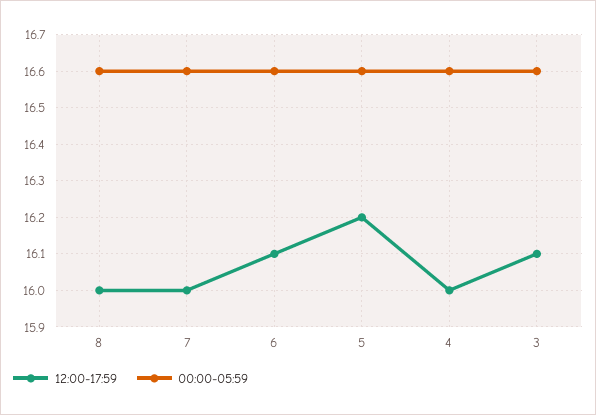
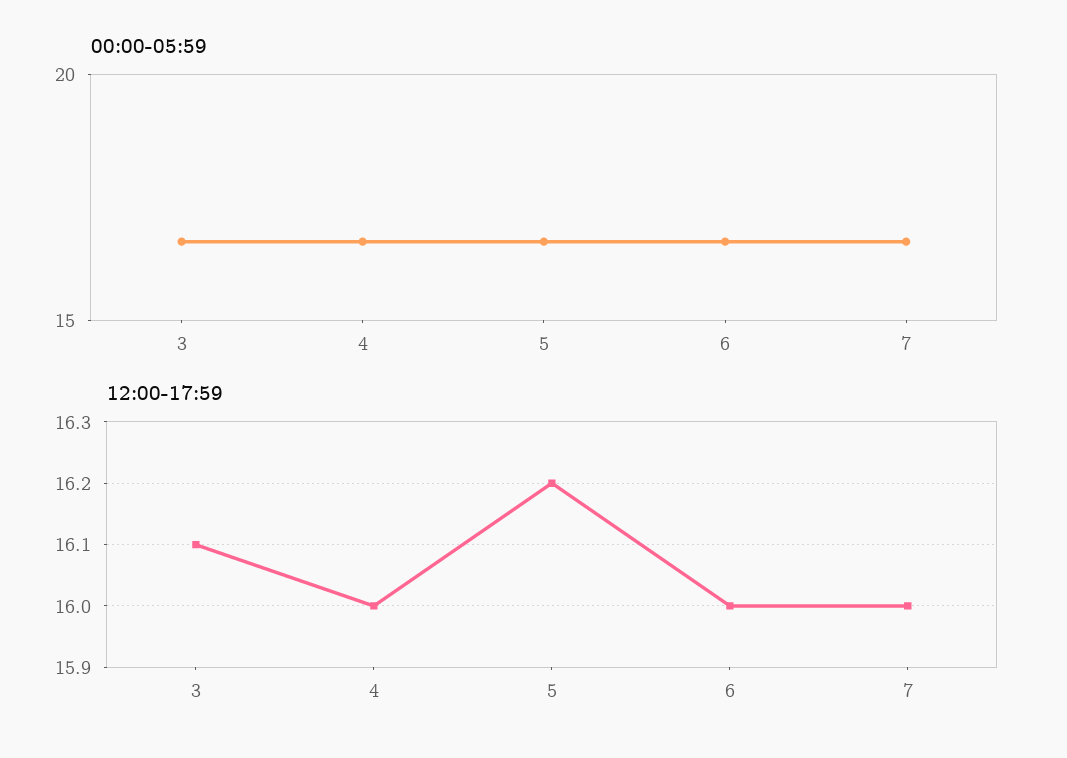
12:00-17:59, 8: 16 -> none
00:00-05:59, 8: 16.6 -> none
12:00-17:59, 6: 16.1 -> 16

